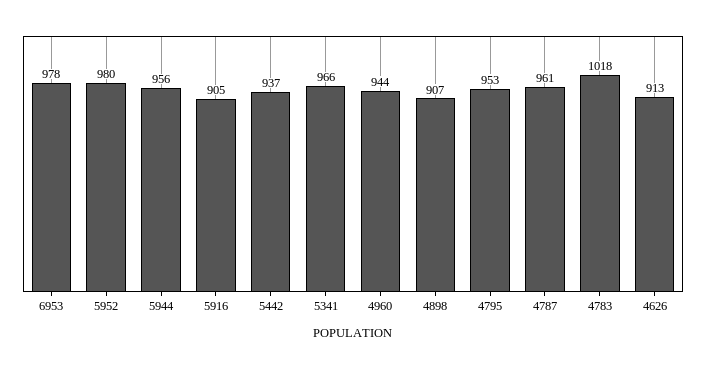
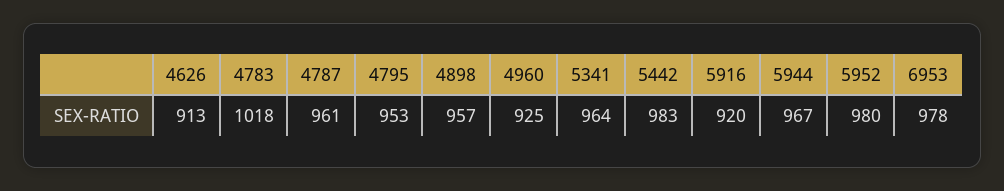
5944: 956 -> 967
5916: 905 -> 920
5442: 937 -> 983
5341: 966 -> 964
4960: 944 -> 925
4898: 907 -> 957

